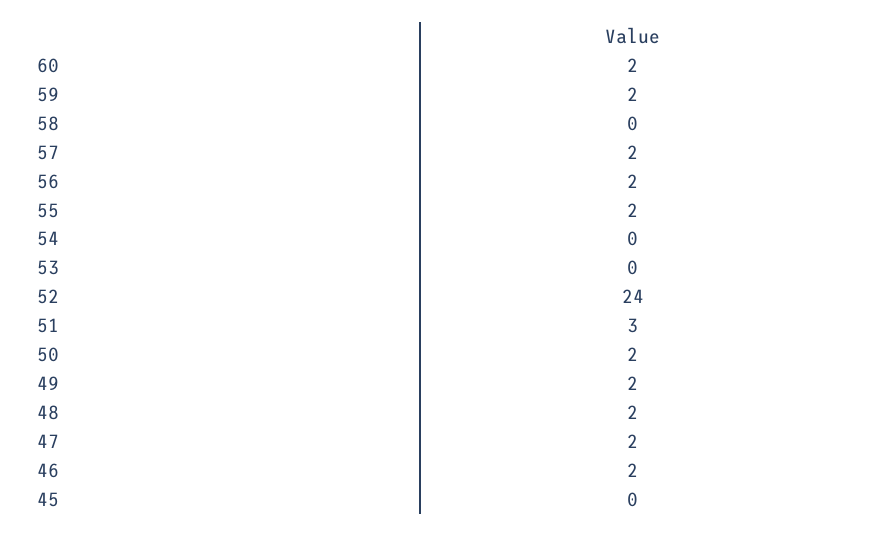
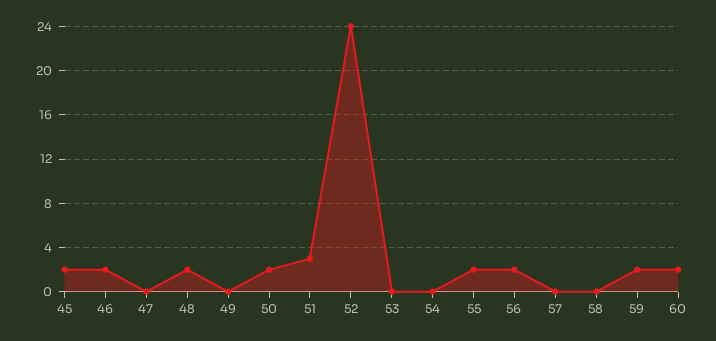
57: 2 -> 0
49: 2 -> 0
47: 2 -> 0
45: 0 -> 2

